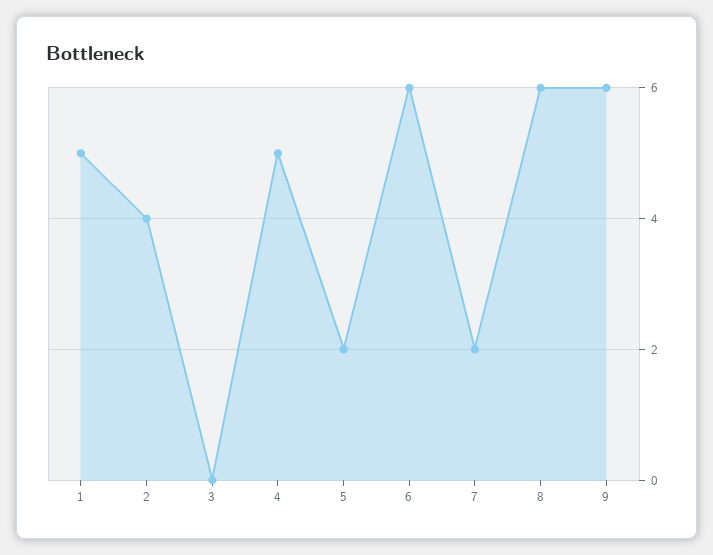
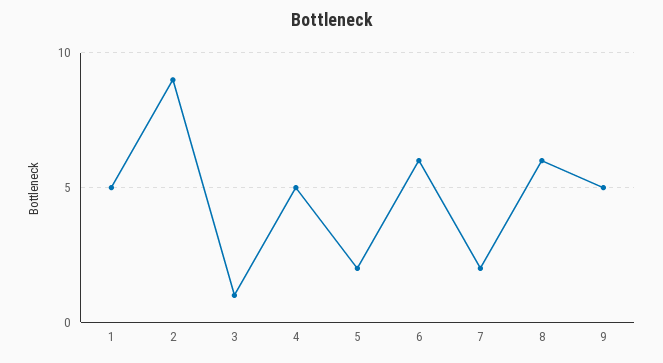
2: 4 -> 9
3: 0 -> 1
9: 6 -> 5

